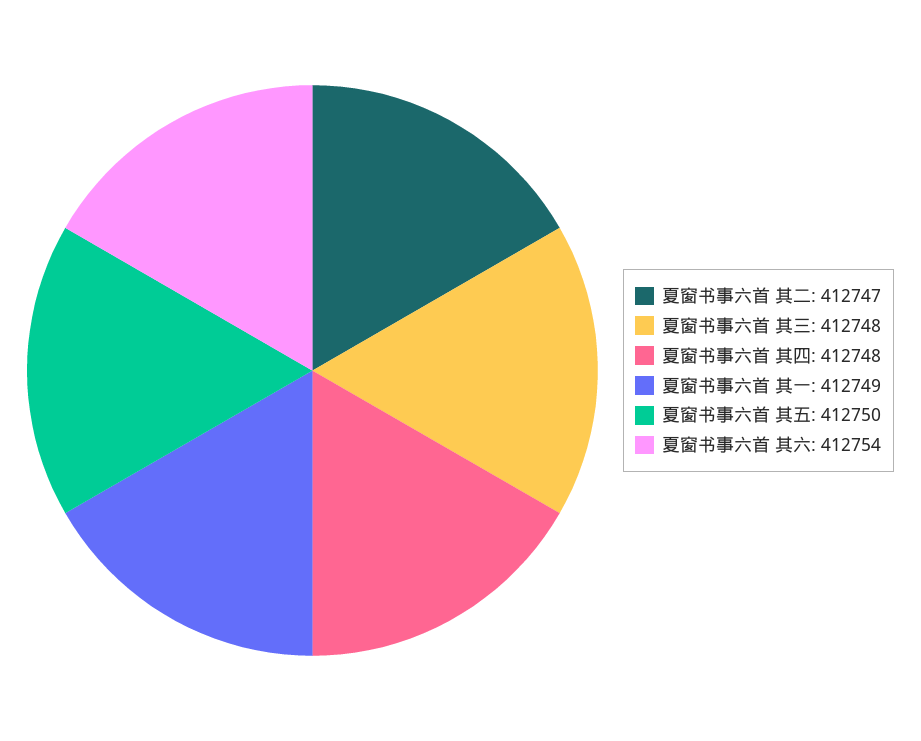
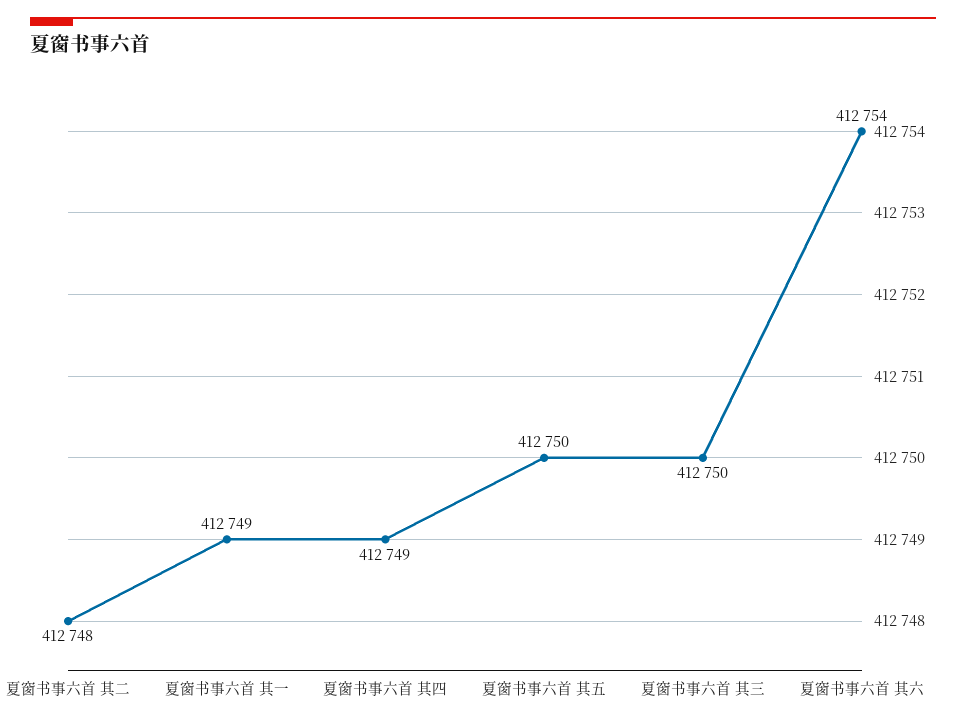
夏窗书事六首 其二: 412747 -> 412748
夏窗书事六首 其三: 412748 -> 412750
夏窗书事六首 其四: 412748 -> 412749

